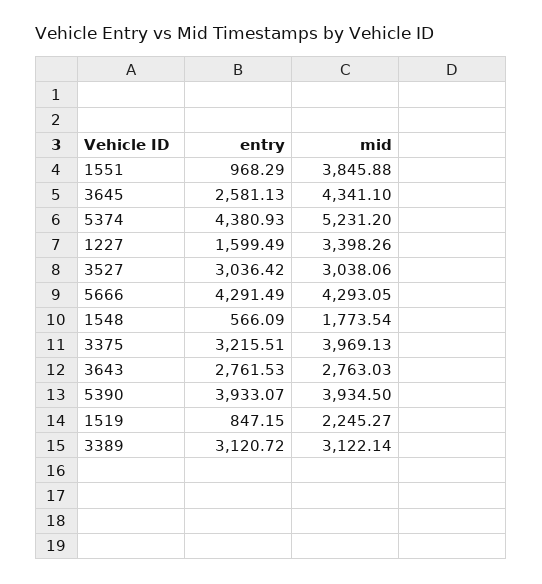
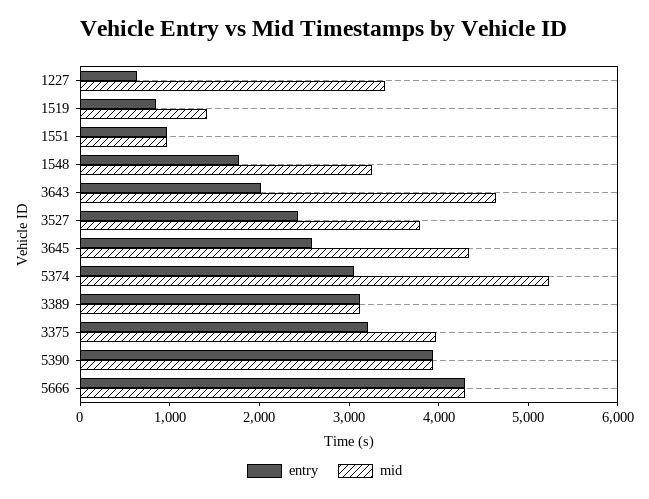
mid, 1551: 3845.88 -> 1000
entry, 5374: 4380.93 -> 3000
entry, 1227: 1599.49 -> 600
entry, 3527: 3036.42 -> 2400
mid, 3527: 3038.06 -> 3800
entry, 1548: 566.09 -> 1800
mid, 1548: 1773.54 -> 3200
entry, 3643: 2761.53 -> 2000
mid, 3643: 2763.03 -> 4600
mid, 1519: 2245.27 -> 1400

